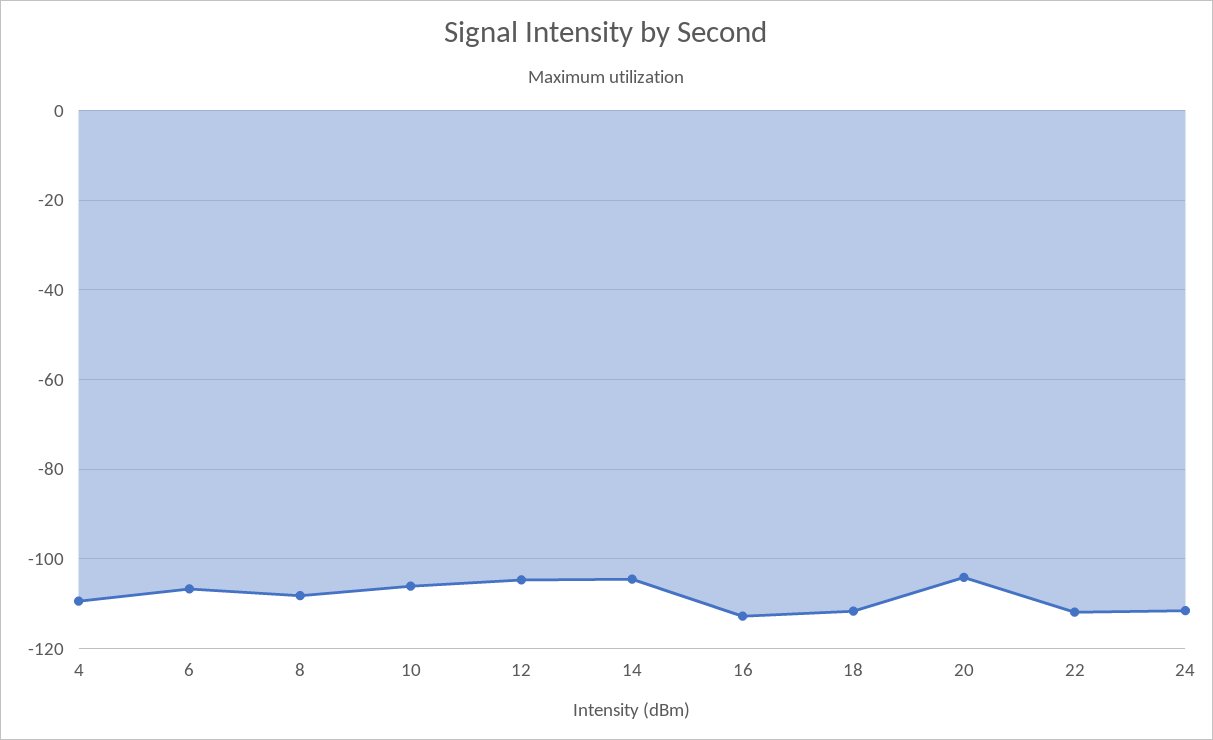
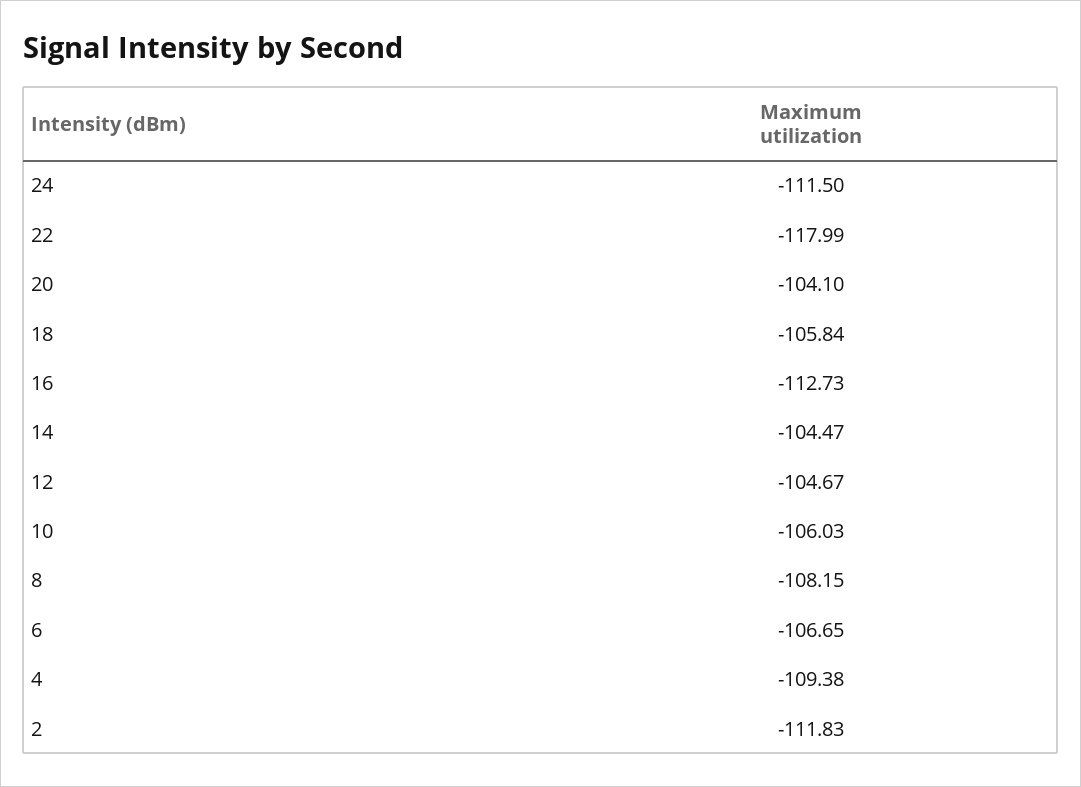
18: -112 -> -105.84
22: -112 -> -117.99
2: none -> -111.83

